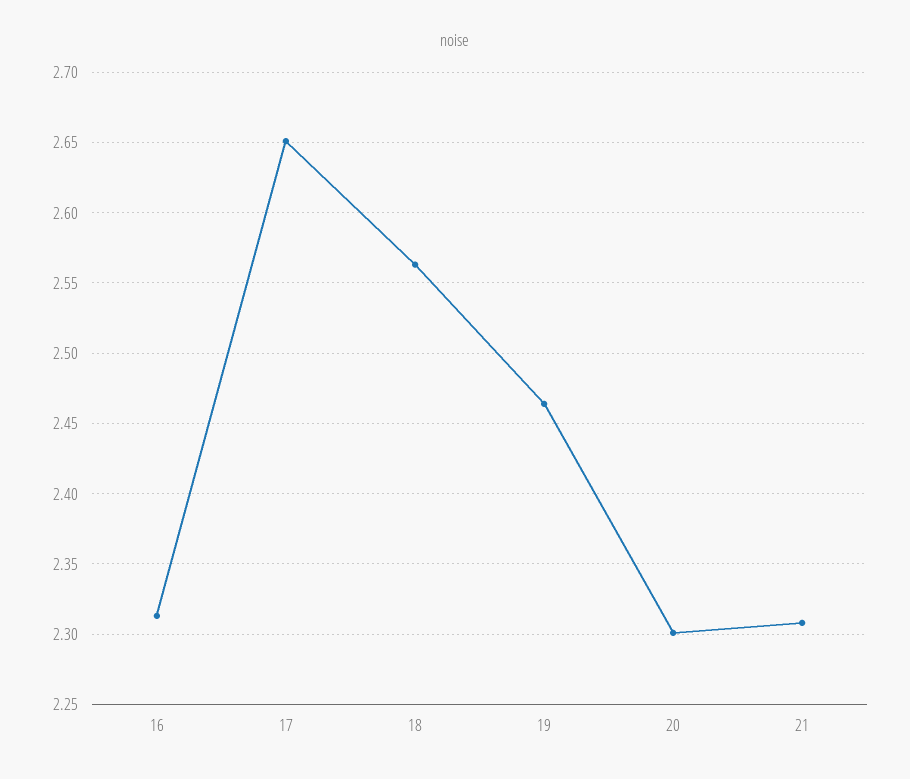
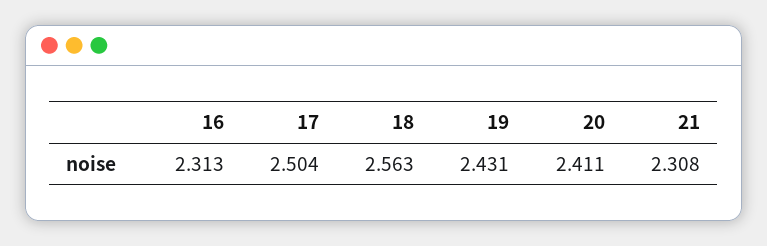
17: 2.65 -> 2.504
19: 2.465 -> 2.431
20: 2.3 -> 2.411

